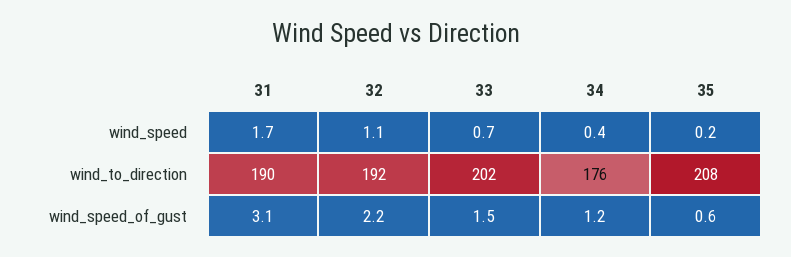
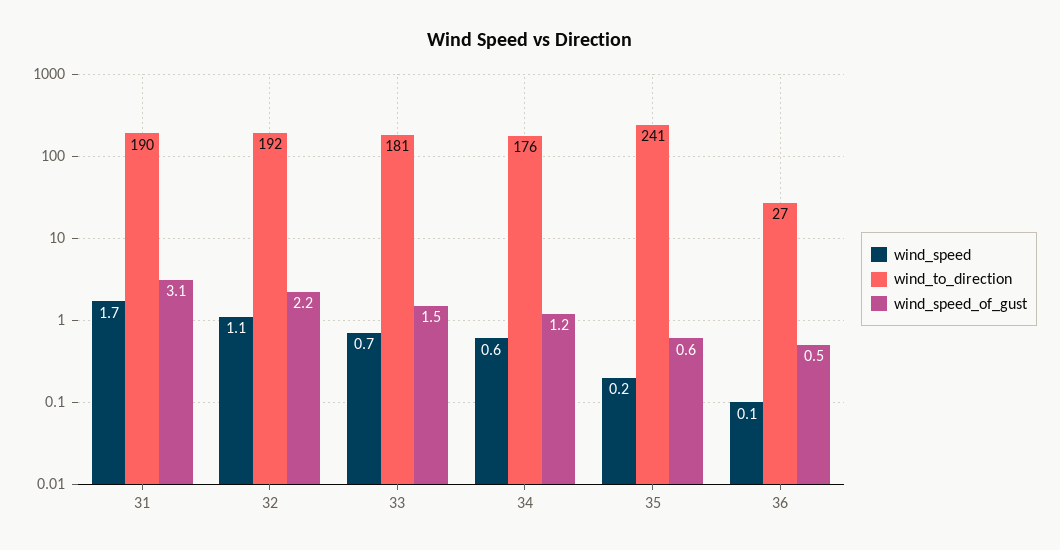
wind_speed, 34: 0.4 -> 0.6
wind_to_direction, 33: 202 -> 181
wind_to_direction, 35: 208 -> 241
wind_speed, 36: none -> 0.1
wind_to_direction, 36: none -> 27
wind_speed_of_gust, 36: none -> 0.5

